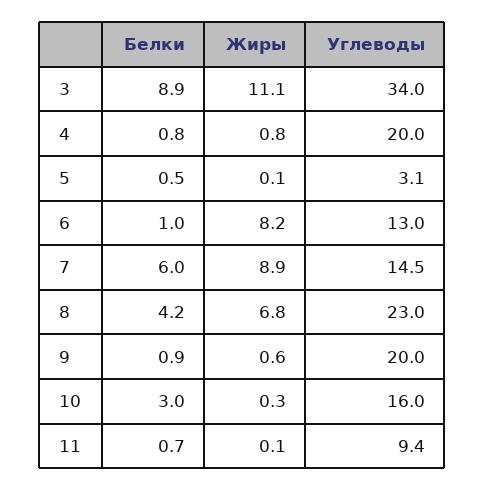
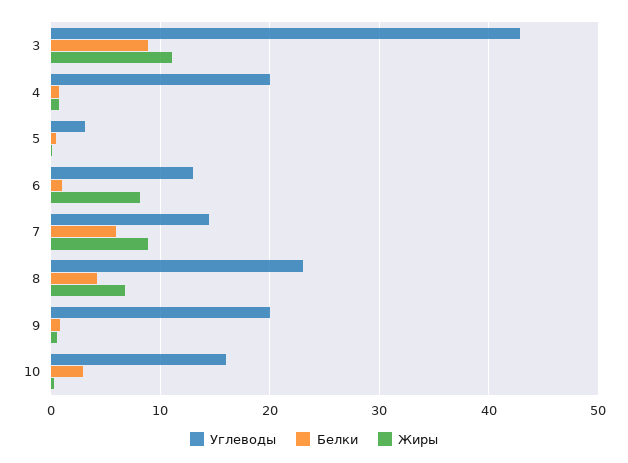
Углеводы, 3: 34 -> 43
Белки, 11: 0.7 -> none
Жиры, 11: 0.1 -> none
Углеводы, 11: 9.4 -> none

